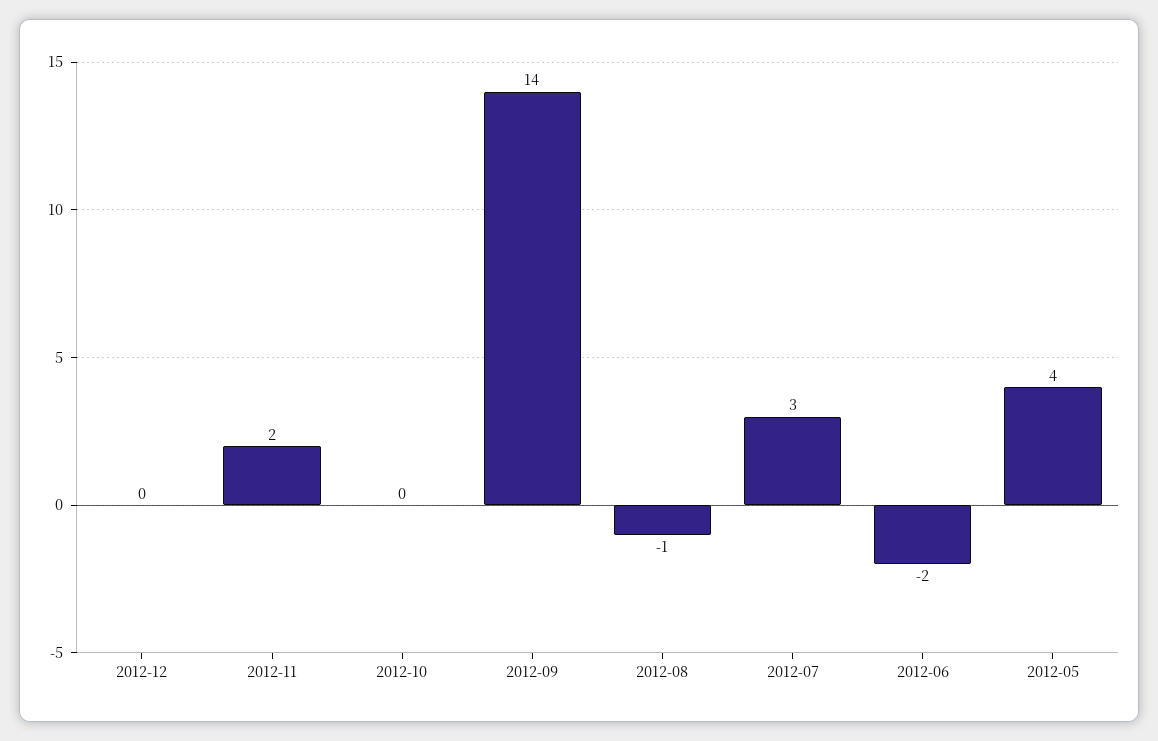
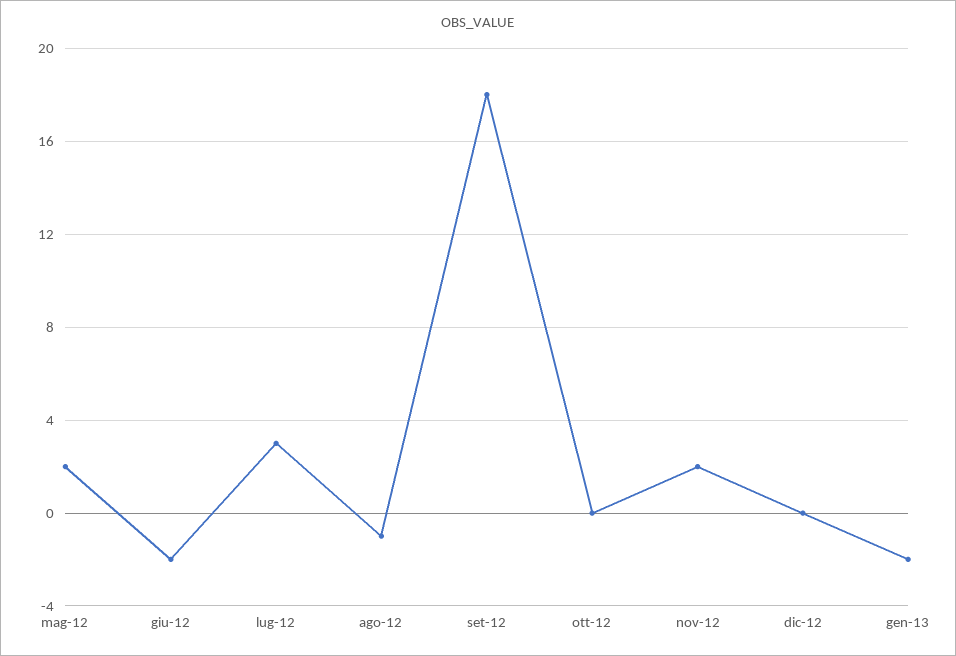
2012-09: 14 -> 18
2012-05: 4 -> 2
gen-13: none -> -2

